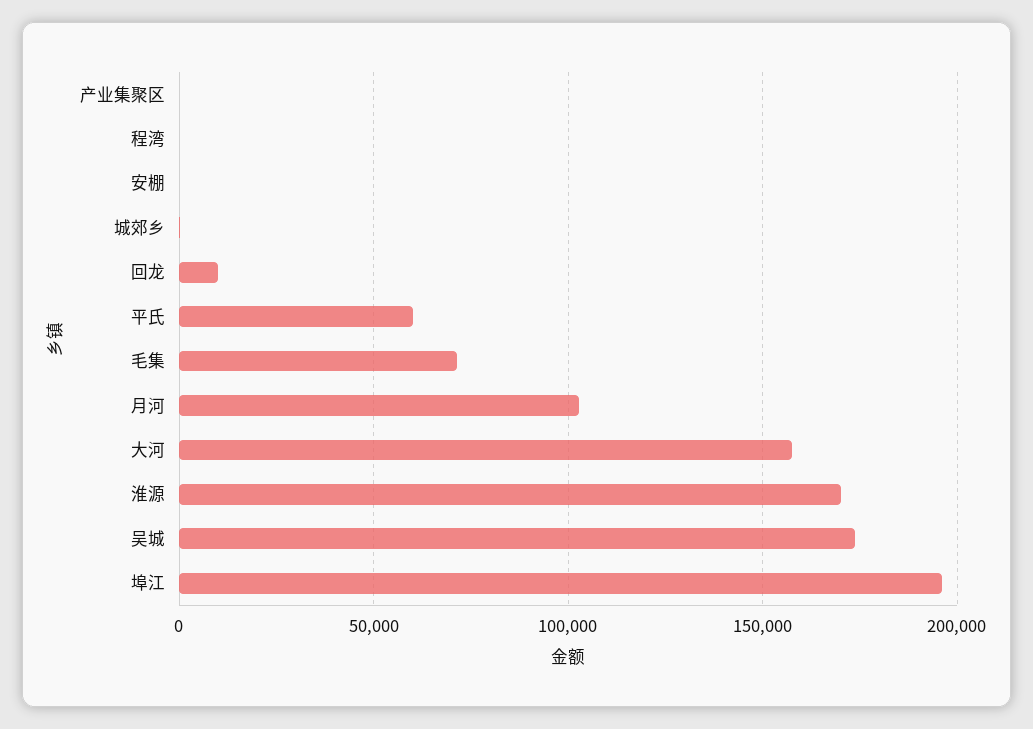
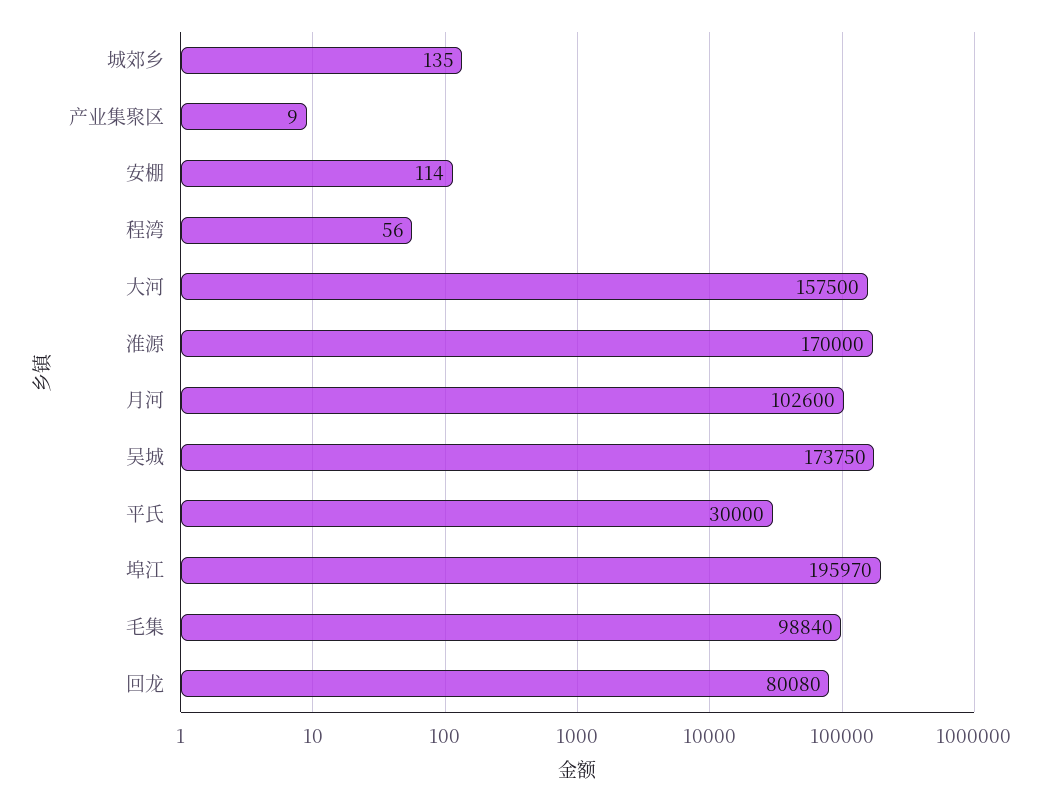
回龙: 10000 -> 80080
平氏: 60000 -> 30000
毛集: 70000 -> 98840

